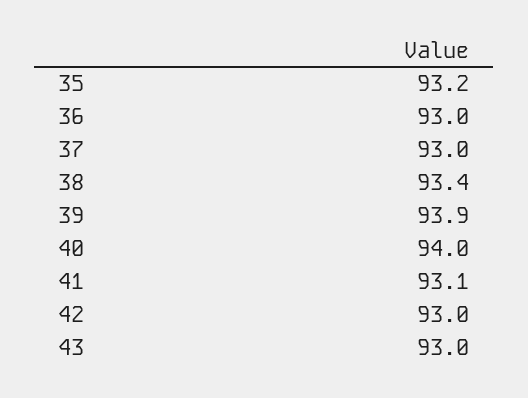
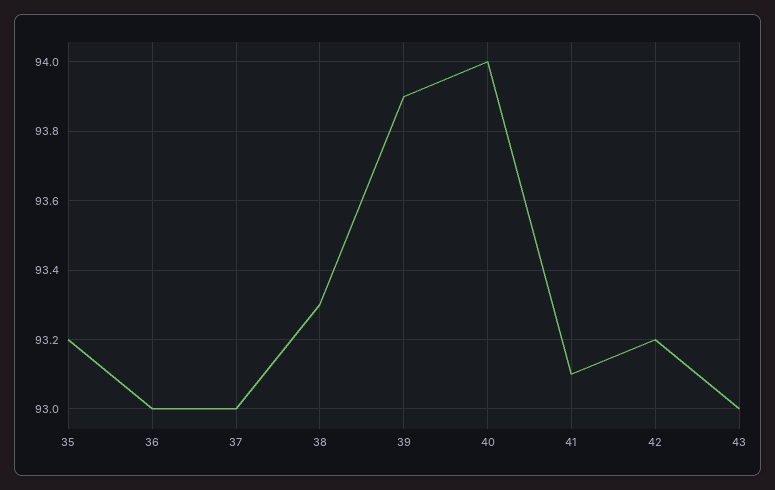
38: 93.4 -> 93.3
42: 93 -> 93.2

